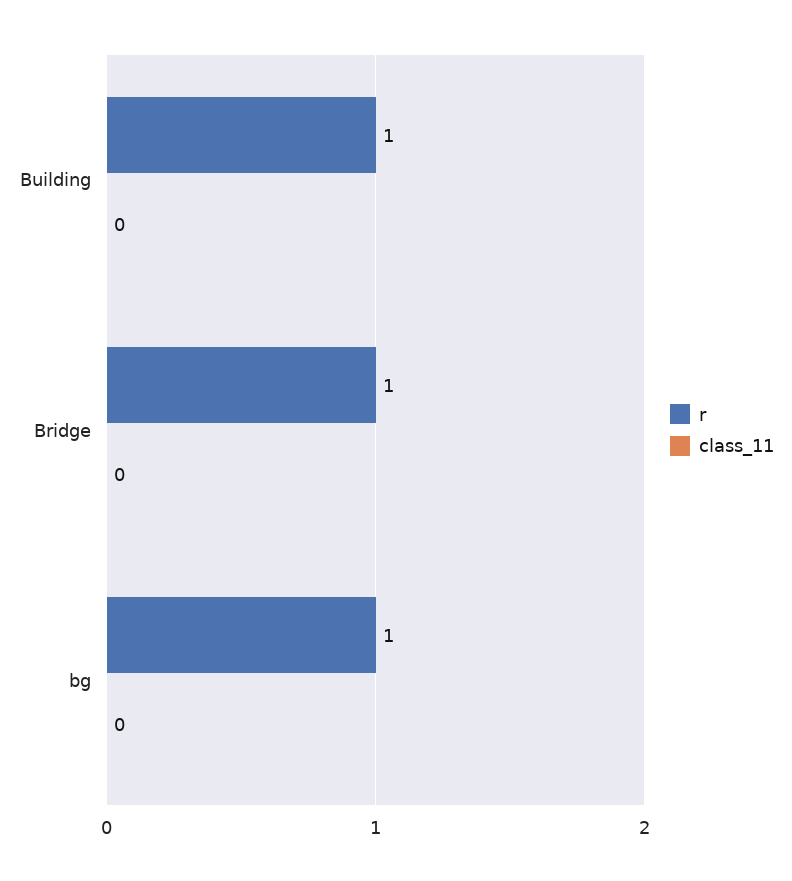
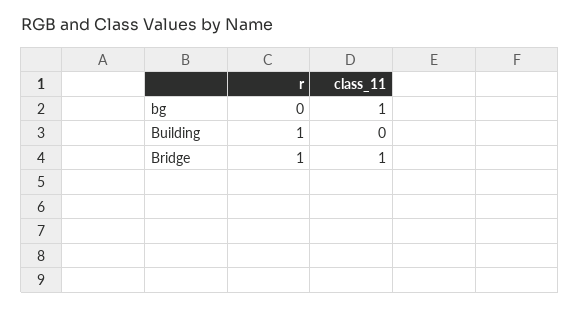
class_11, Bridge: 0 -> 1
r, bg: 1 -> 0
class_11, bg: 0 -> 1

